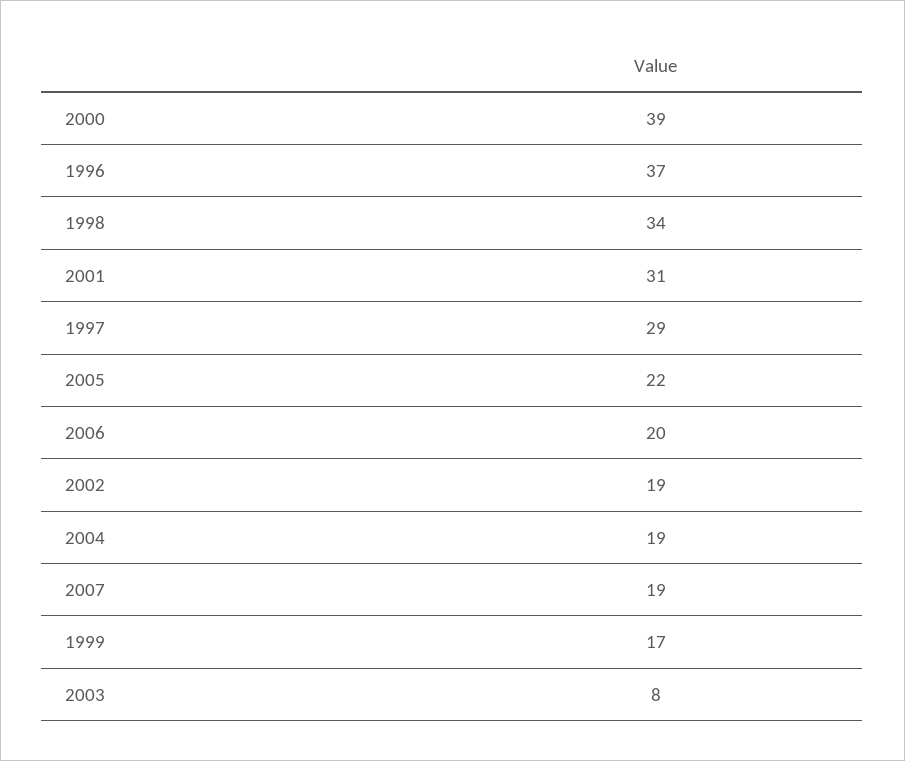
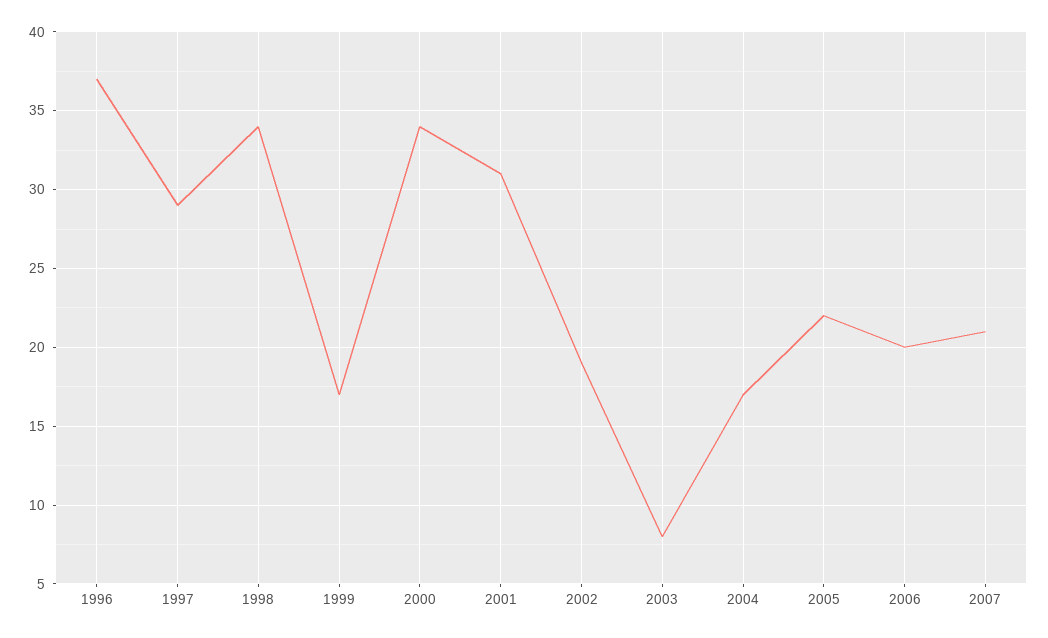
2000: 39 -> 34
2004: 19 -> 17
2007: 19 -> 21

